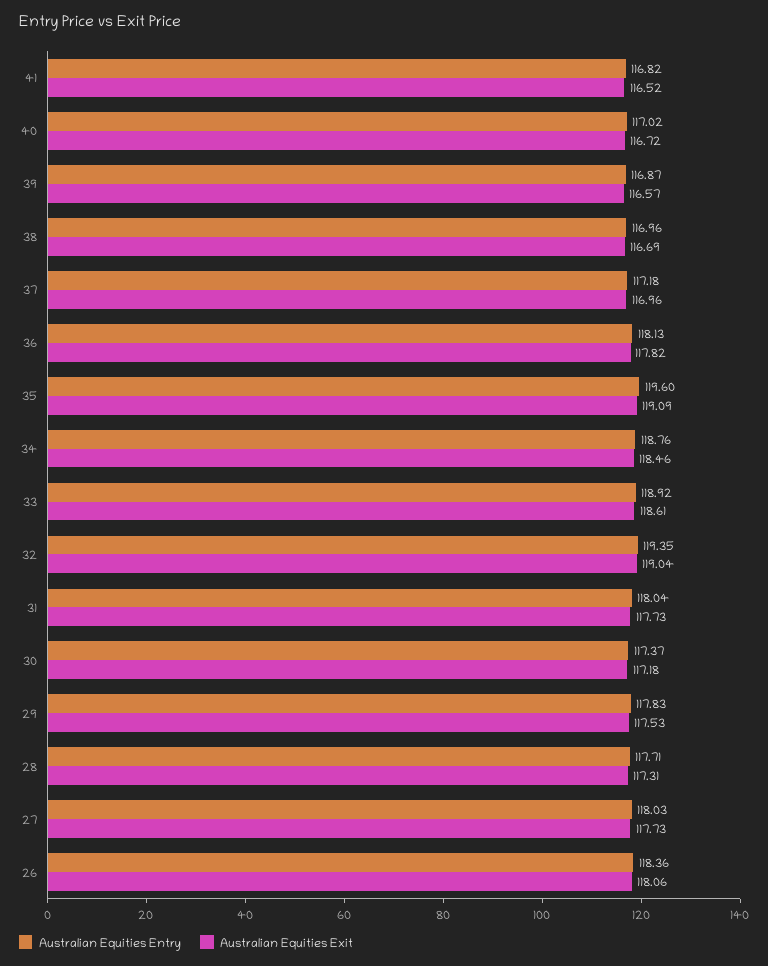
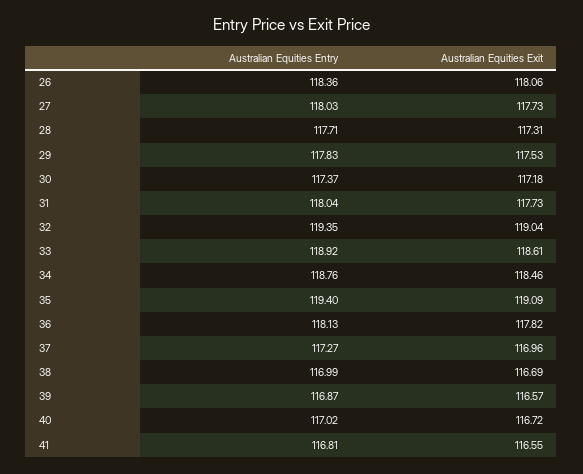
Australian Equities Entry, 41: 116.82 -> 116.81
Australian Equities Exit, 41: 116.52 -> 116.55
Australian Equities Entry, 38: 116.96 -> 116.99
Australian Equities Entry, 37: 117.18 -> 117.27
Australian Equities Entry, 35: 119.6 -> 119.4

